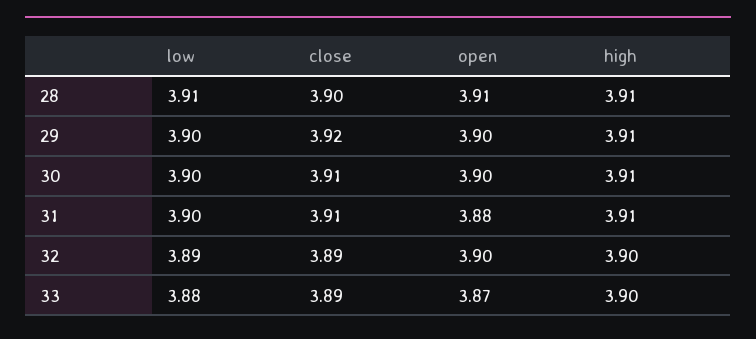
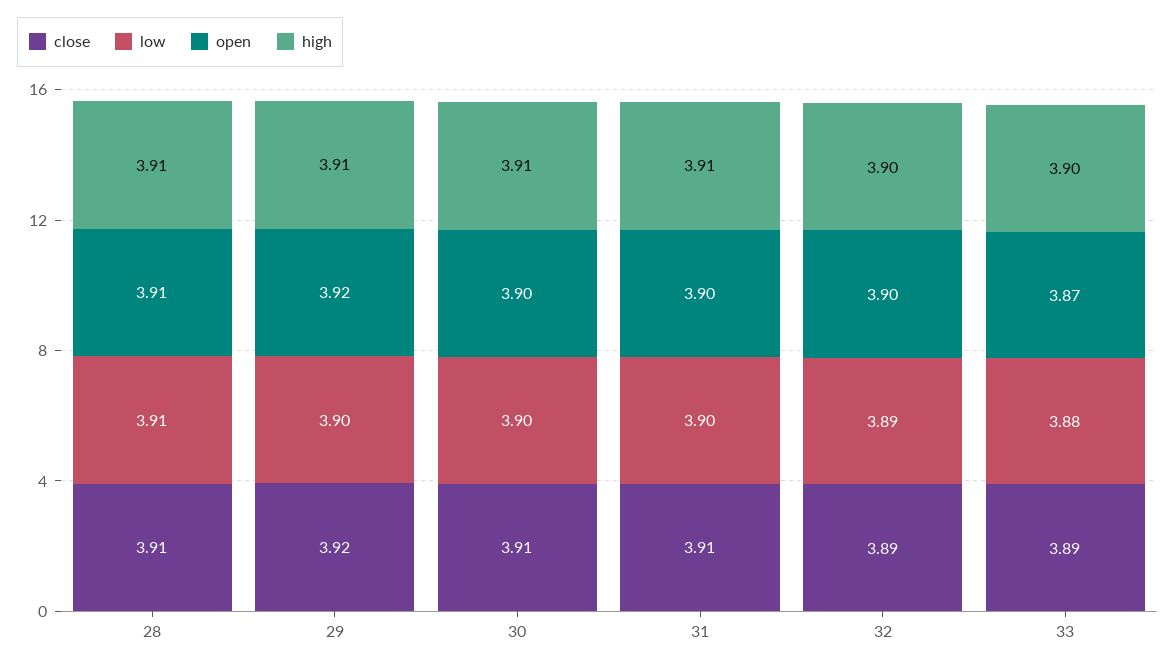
close, 28: 3.9 -> 3.91
open, 29: 3.9 -> 3.92
open, 31: 3.88 -> 3.9

